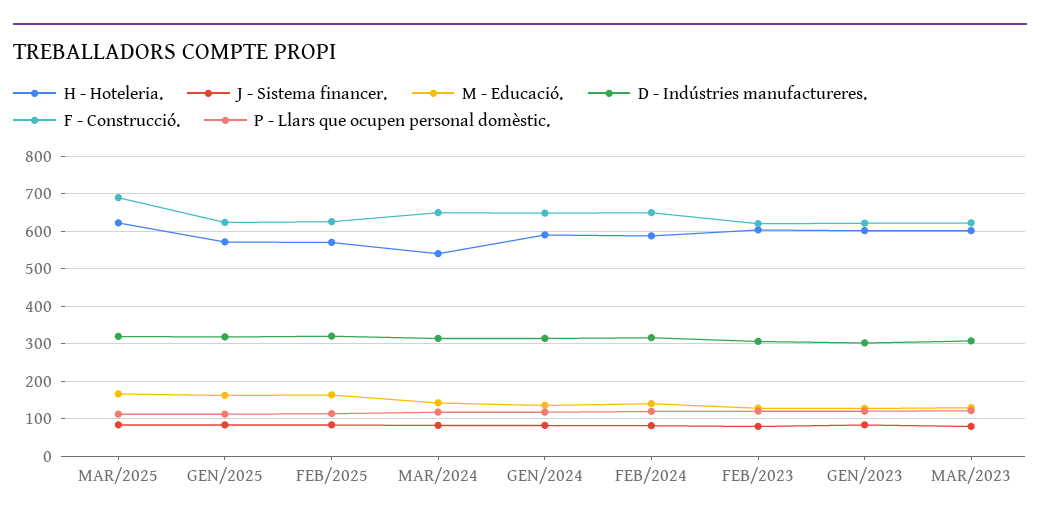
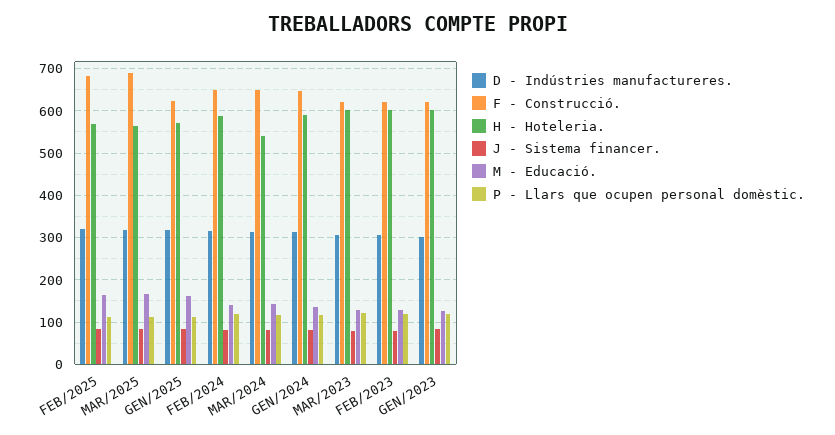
H - Hoteleria., MAR/2025: 620 -> 560
F - Construcció., FEB/2025: 620 -> 680

